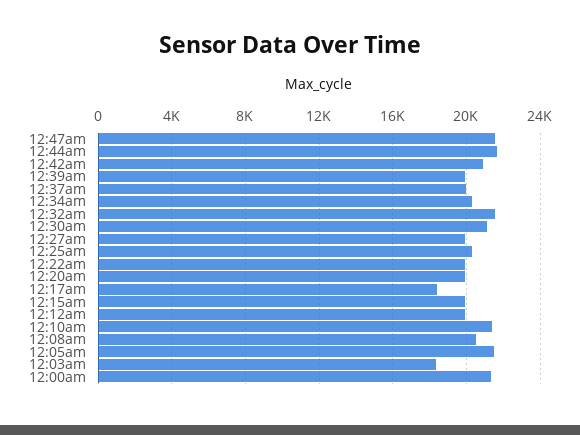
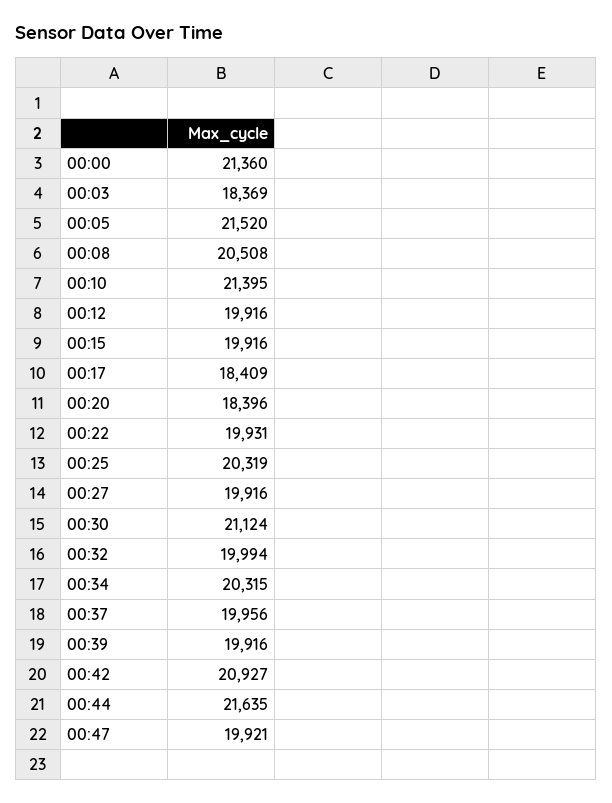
12:47am: 21500 -> 19921
12:32am: 21500 -> 19994
12:20am: 20000 -> 18396

